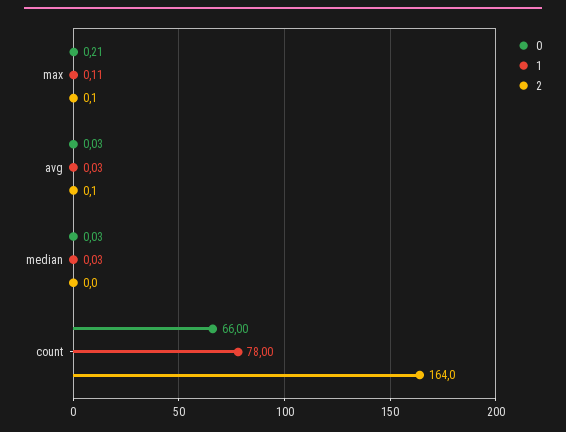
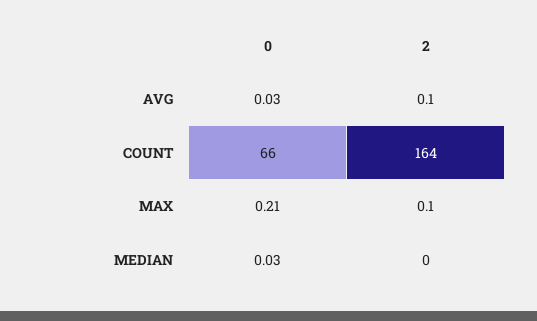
1, max: 0.11 -> none
1, avg: 0.03 -> none
1, median: 0.03 -> none
1, count: 78 -> none

